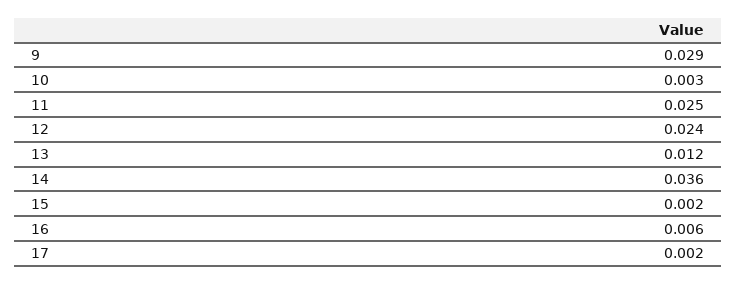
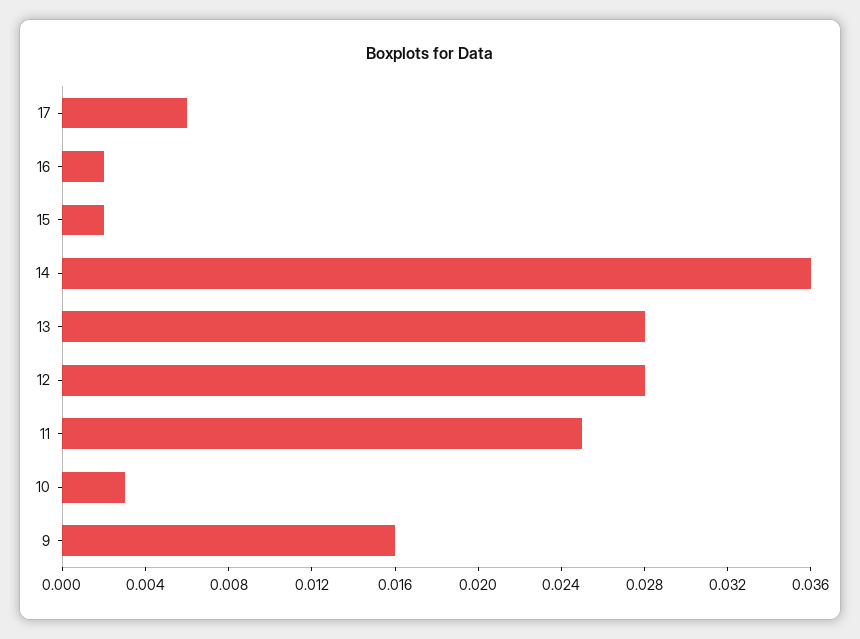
9: 0.029 -> 0.016
12: 0.024 -> 0.028
13: 0.012 -> 0.028
16: 0.006 -> 0.002
17: 0.002 -> 0.006

